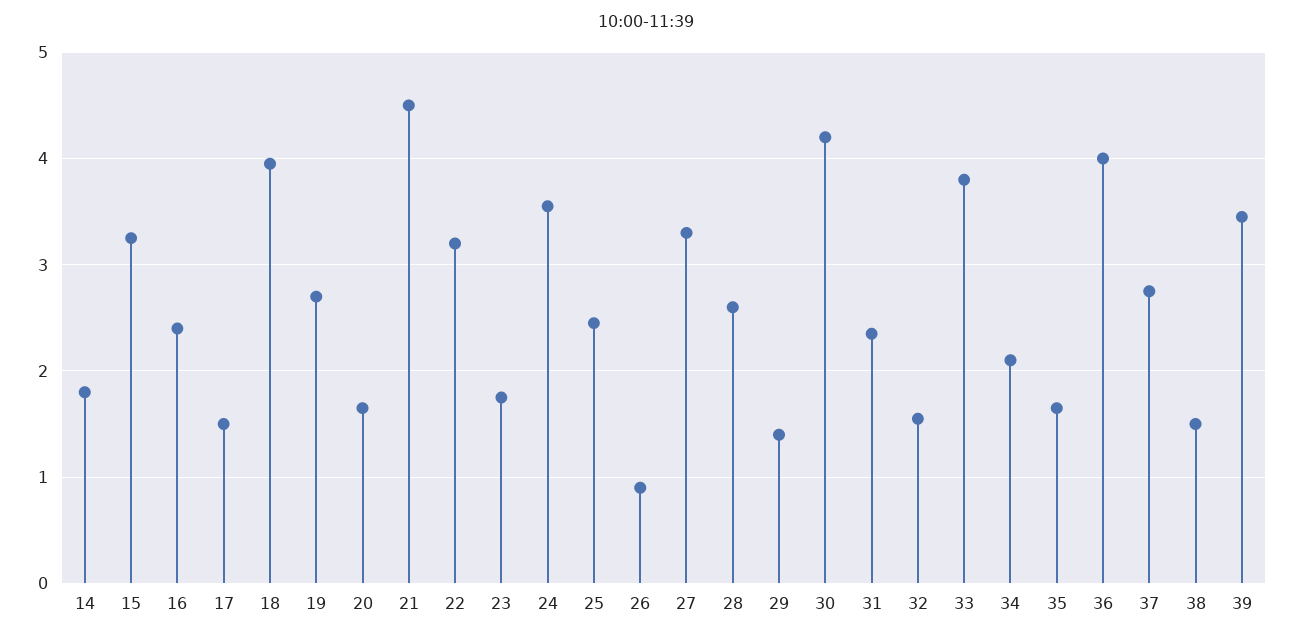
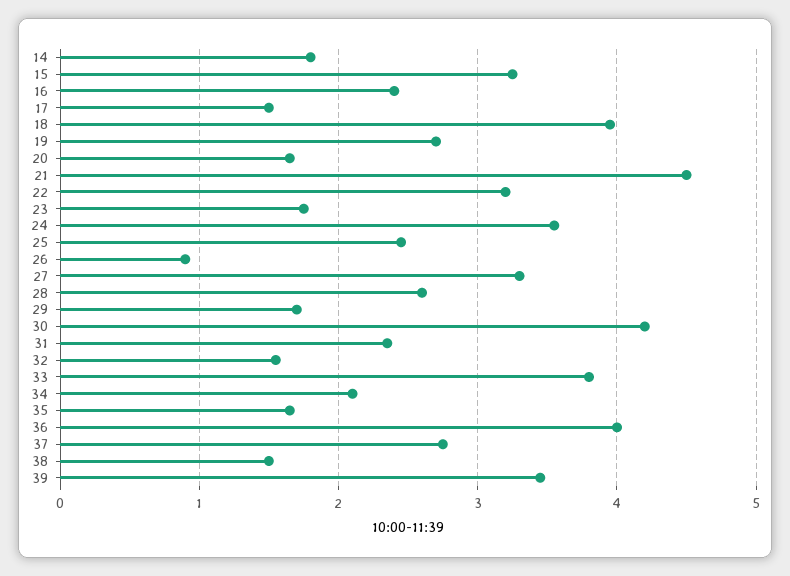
29: 1.4 -> 1.7

